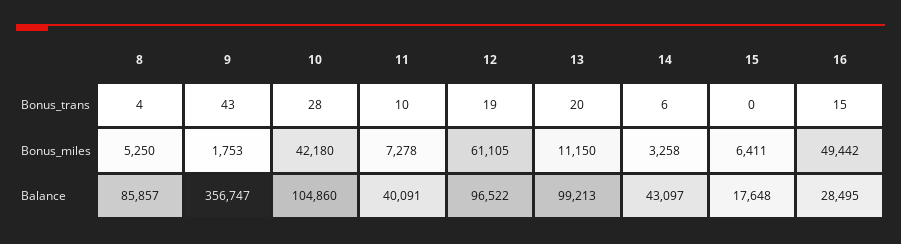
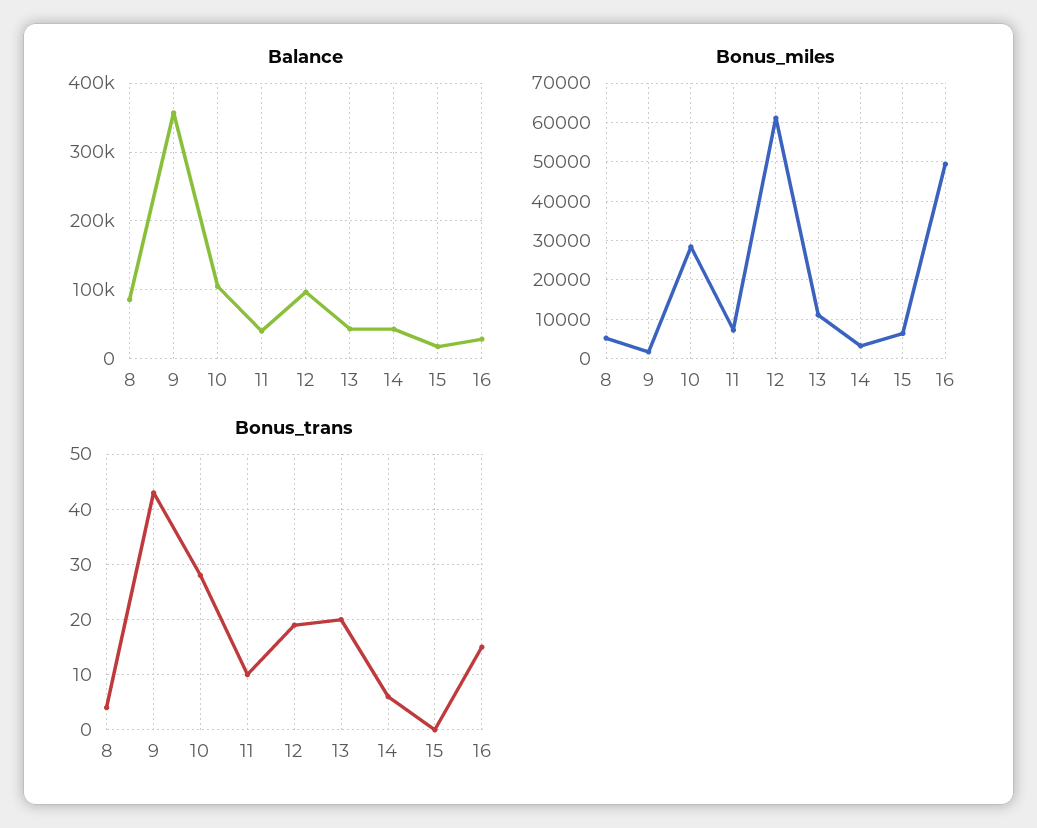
Bonus_miles, 10: 42180 -> 28000
Balance, 13: 99213 -> 40000

